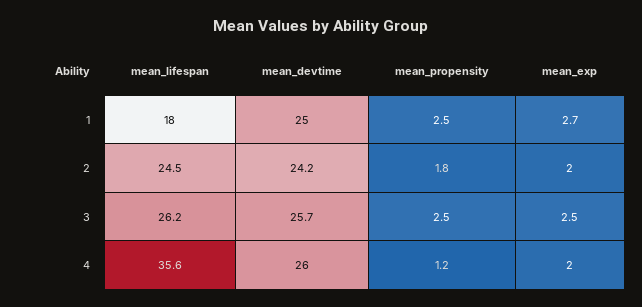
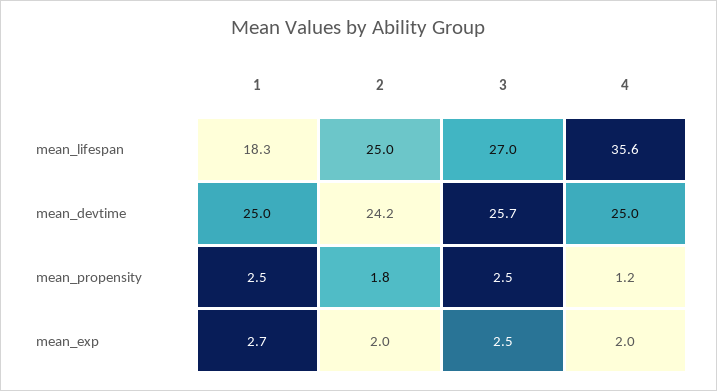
mean_lifespan, 1: 18 -> 18.3
mean_lifespan, 2: 24.5 -> 25
mean_lifespan, 3: 26.2 -> 27
mean_devtime, 4: 26 -> 25

